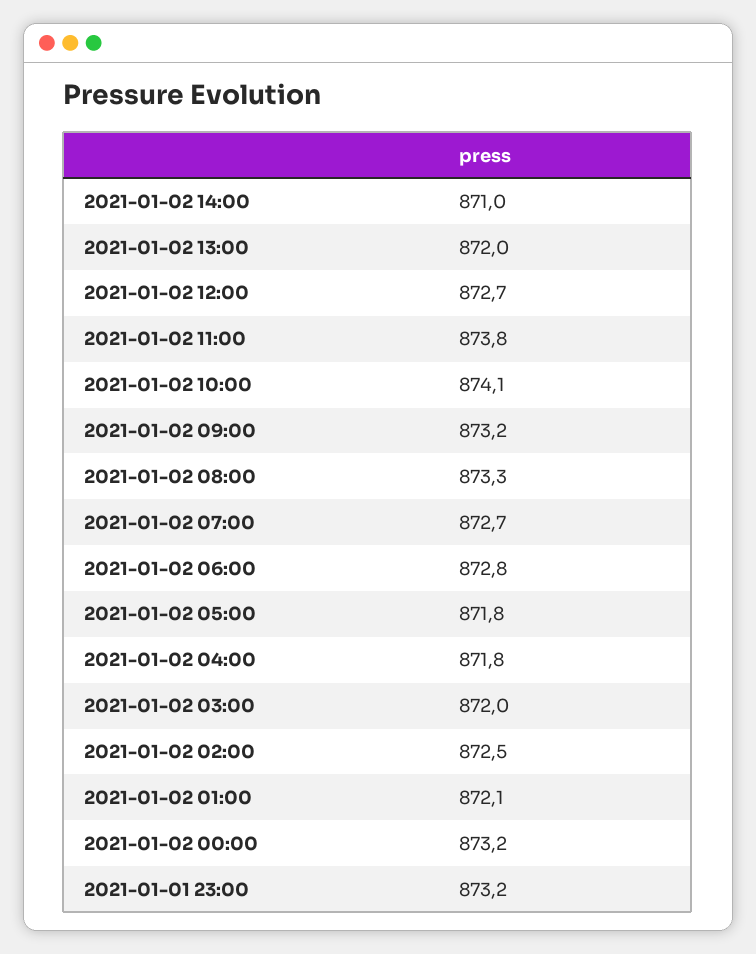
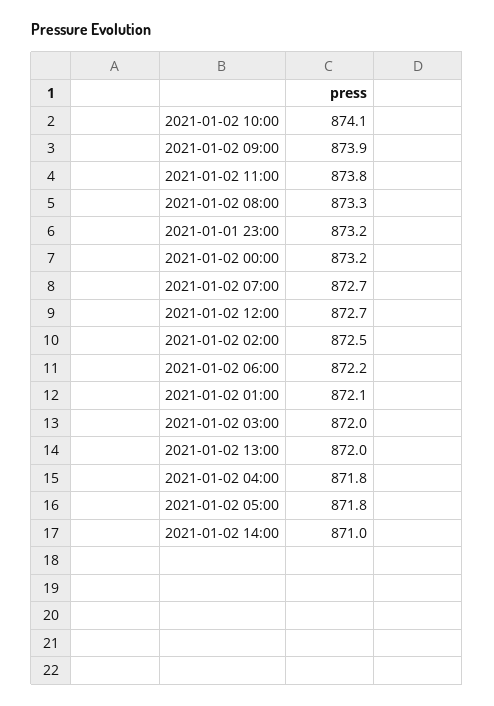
2021-01-02 09:00: 873.2 -> 873.9
2021-01-02 06:00: 872.8 -> 872.2

